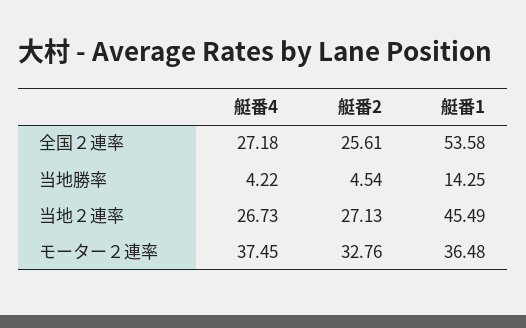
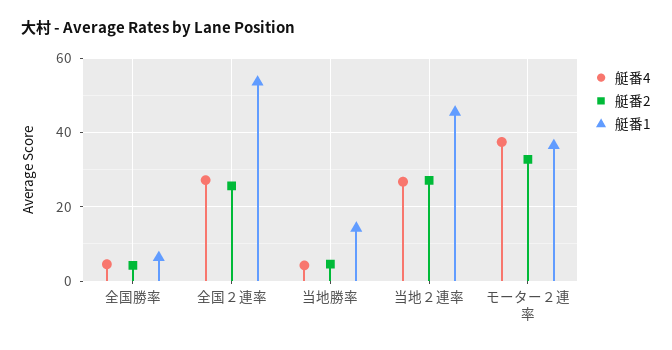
艇番4, 全国勝率: none -> 4
艇番2, 全国勝率: none -> 4
艇番1, 全国勝率: none -> 6

